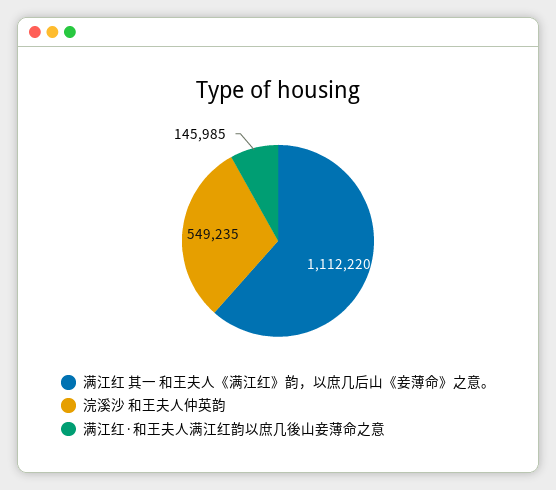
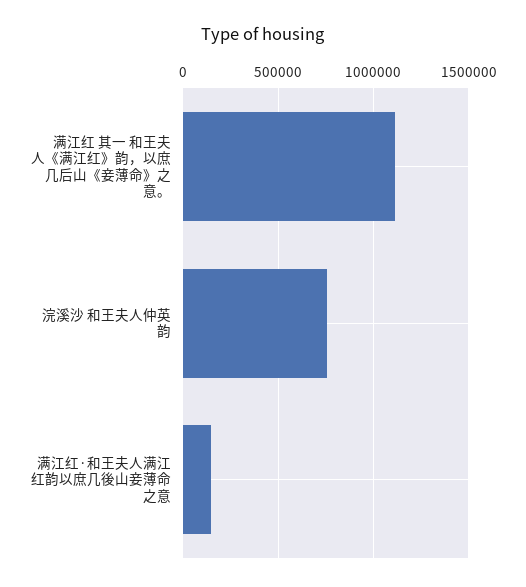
浣溪沙 和王夫人仲英韵: 549235 -> 750000

